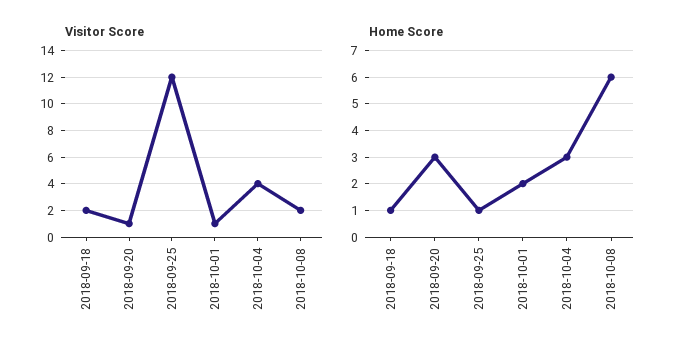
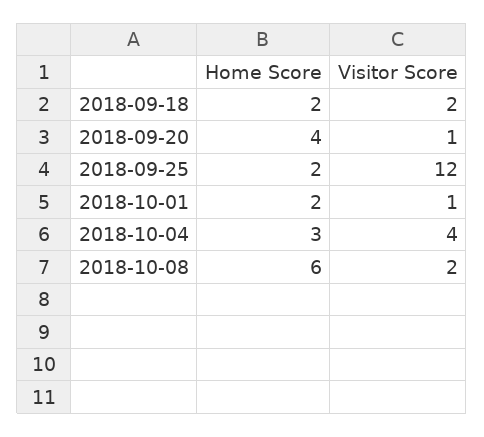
Home Score, 2018-09-18: 1 -> 2
Home Score, 2018-09-20: 3 -> 4
Home Score, 2018-09-25: 1 -> 2

